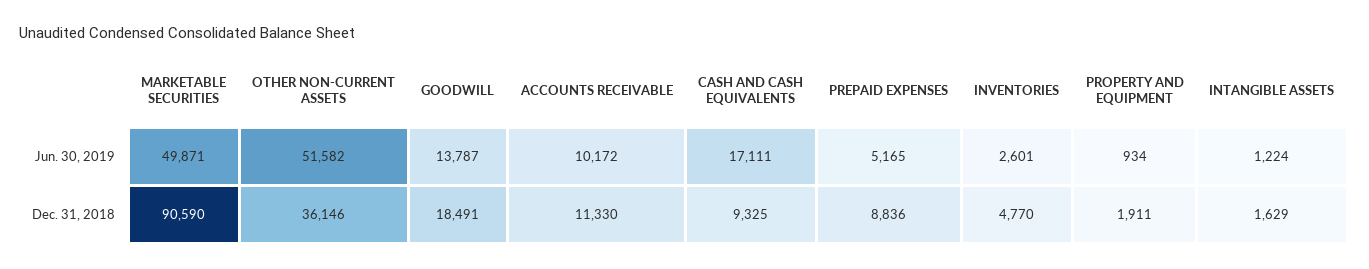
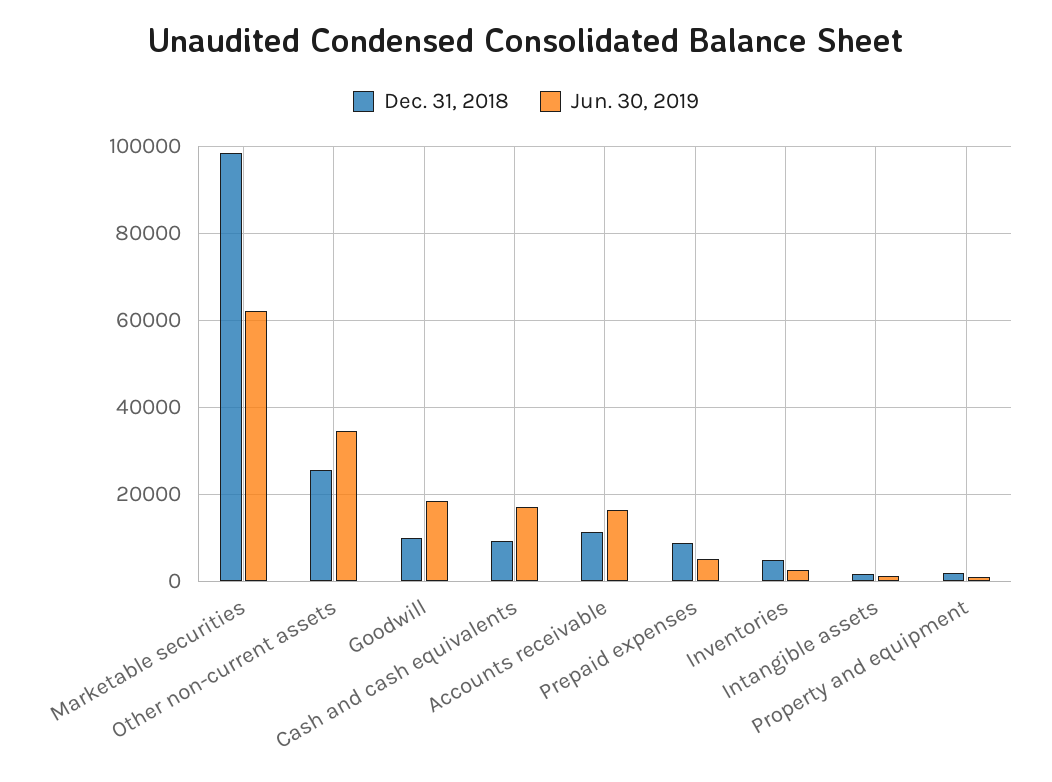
Jun. 30, 2019, MARKETABLE SECURITIES: 49871 -> 62000
Jun. 30, 2019, OTHER NON-CURRENT ASSETS: 51582 -> 34000
Jun. 30, 2019, GOODWILL: 13787 -> 18000
Jun. 30, 2019, ACCOUNTS RECEIVABLE: 10172 -> 16000
Dec. 31, 2018, MARKETABLE SECURITIES: 90590 -> 98000
Dec. 31, 2018, OTHER NON-CURRENT ASSETS: 36146 -> 26000
Dec. 31, 2018, GOODWILL: 18491 -> 10000

